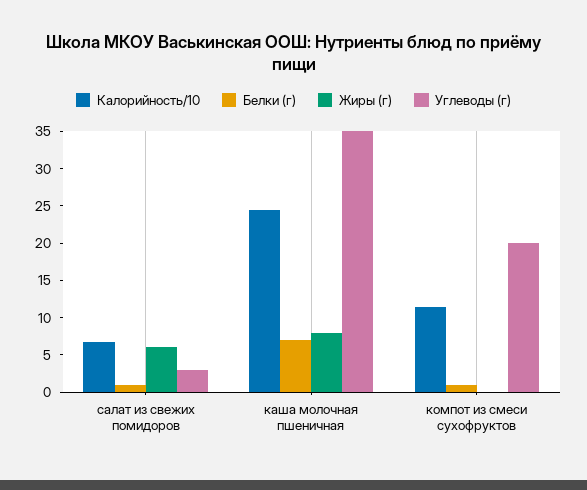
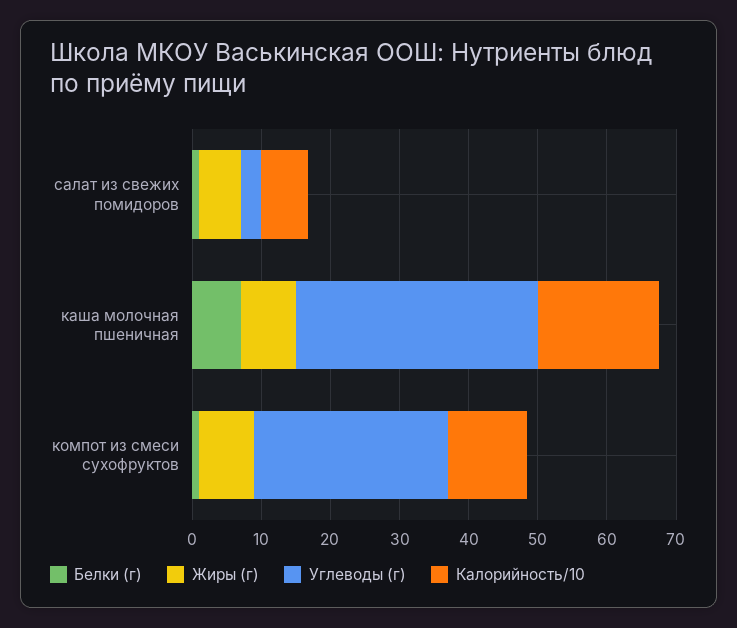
Калорийность/10, каша молочная пшеничная: 25 -> 18
Жиры (г), компот из смеси сухофруктов: 0 -> 8
Углеводы (г), компот из смеси сухофруктов: 20 -> 28

